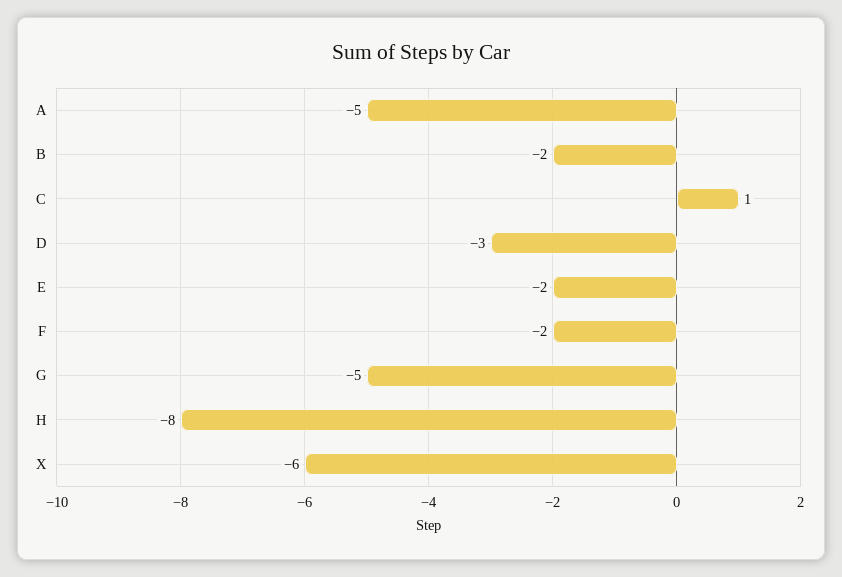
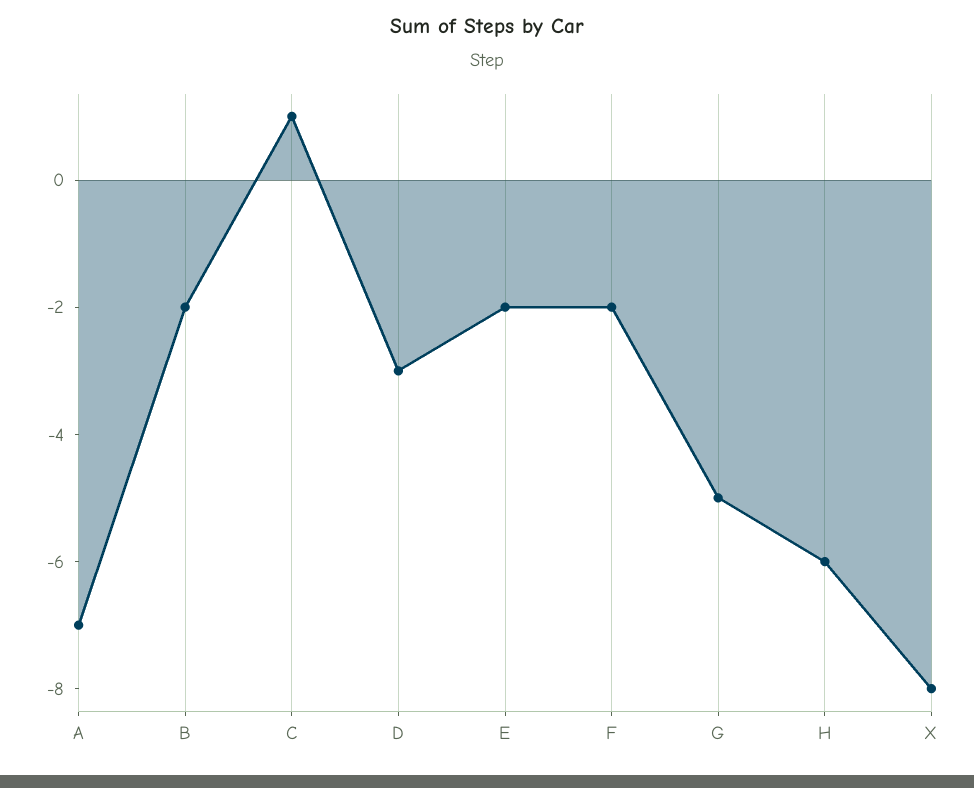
A: -5 -> -7
H: -8 -> -6
X: -6 -> -8

